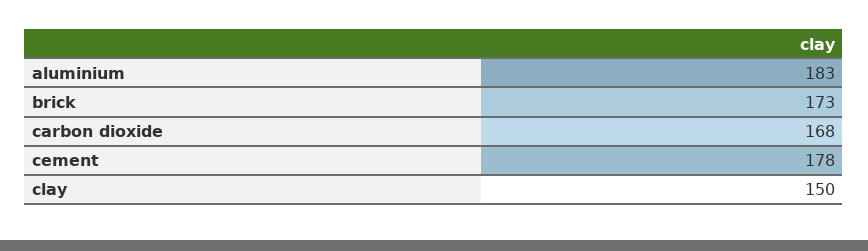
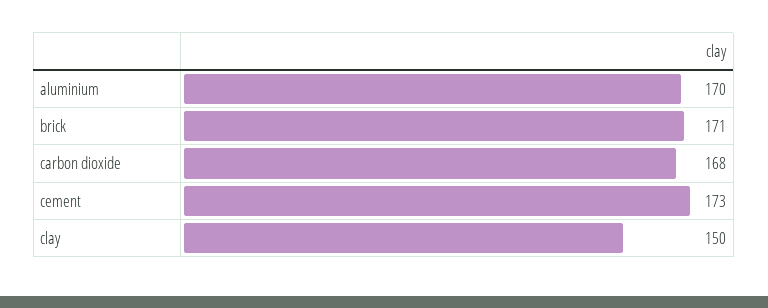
aluminium: 183 -> 170
brick: 173 -> 171
cement: 178 -> 173

